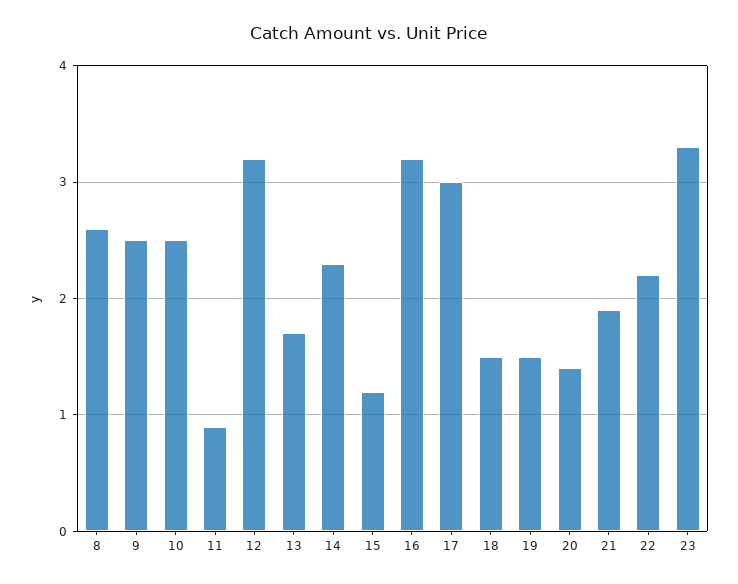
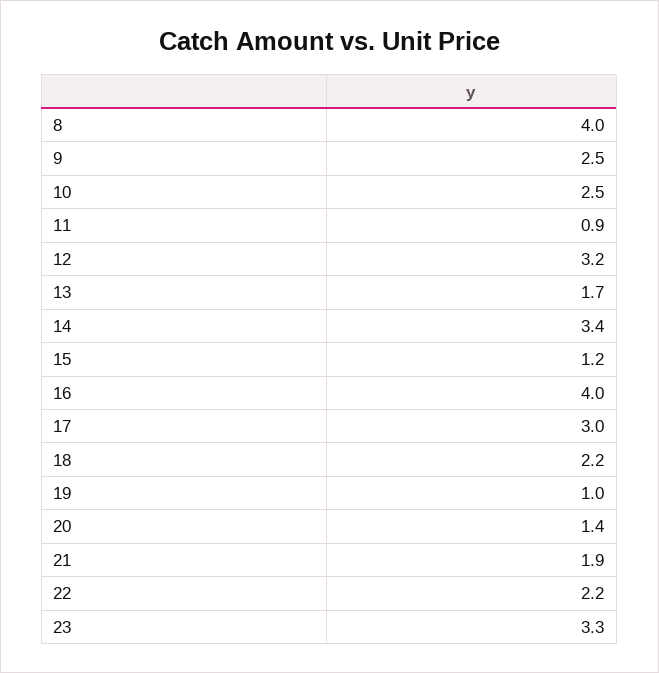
8: 2.6 -> 4
14: 2.3 -> 3.4
16: 3.2 -> 4
18: 1.5 -> 2.2
19: 1.5 -> 1

